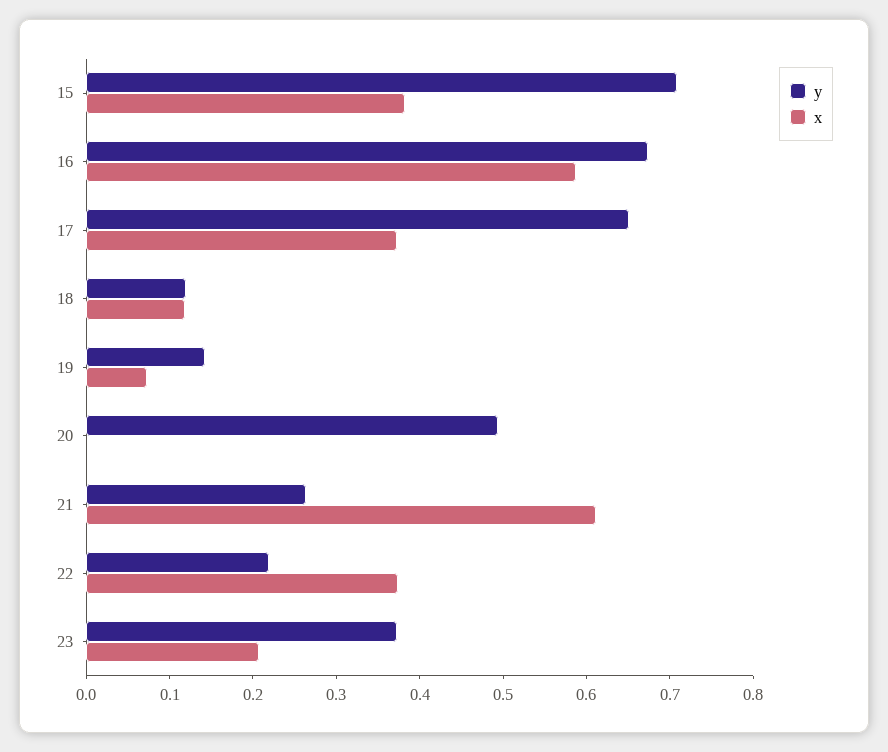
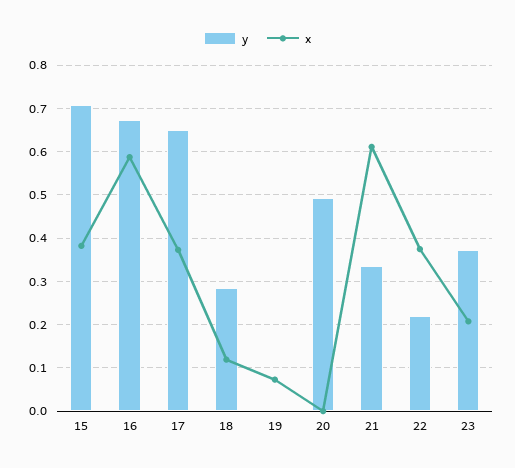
y, 18: 0.12 -> 0.28
y, 19: 0.14 -> 0
y, 21: 0.26 -> 0.34

